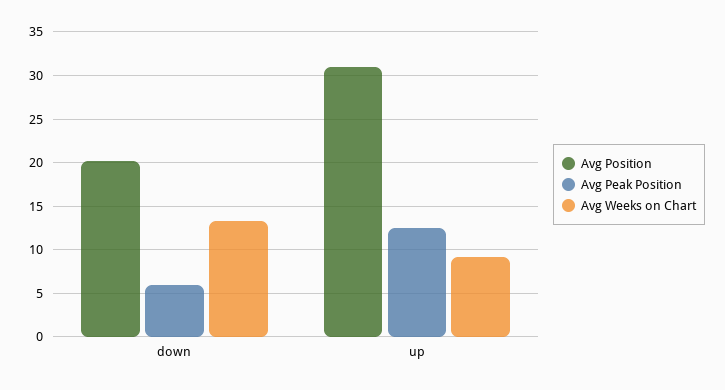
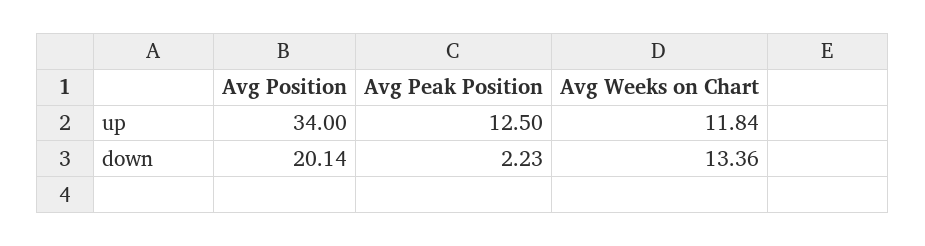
Avg Peak Position, down: 6 -> 2.23
Avg Position, up: 31 -> 34
Avg Weeks on Chart, up: 9 -> 11.84

